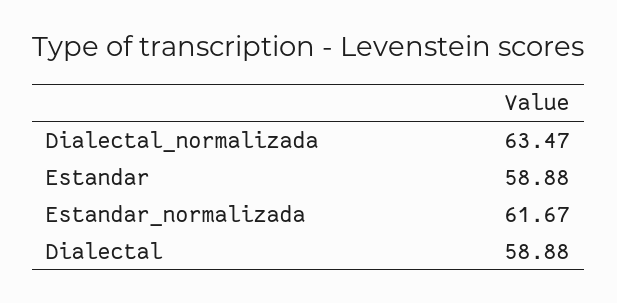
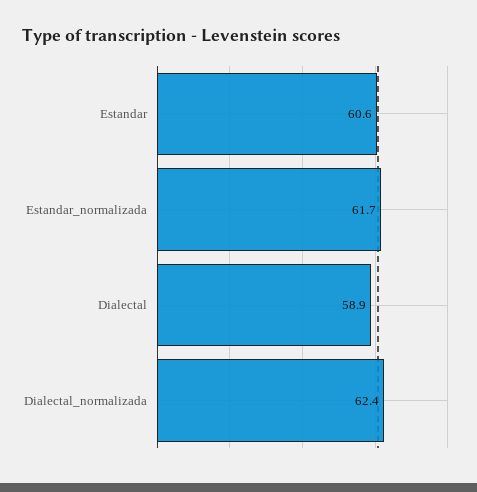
Dialectal_normalizada: 63.47 -> 62.4
Estandar: 58.88 -> 60.6

